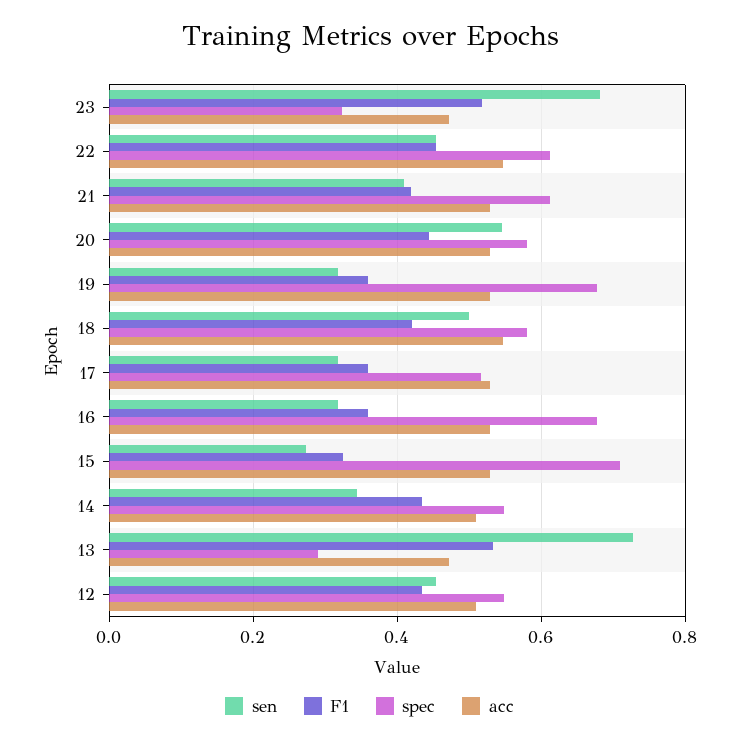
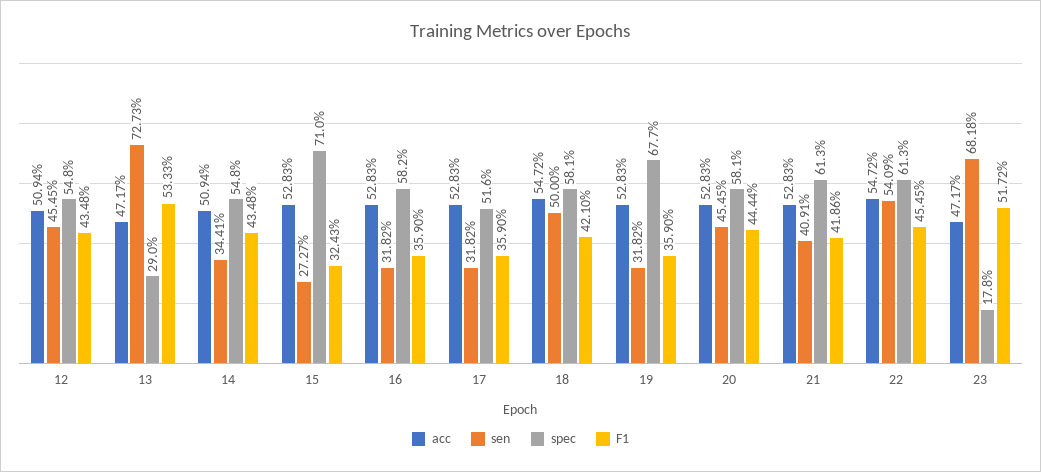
spec, 23: 0.32 -> 0.178
sen, 22: 0.46 -> 0.5409
sen, 20: 0.54 -> 0.4545
spec, 16: 0.68 -> 0.582

